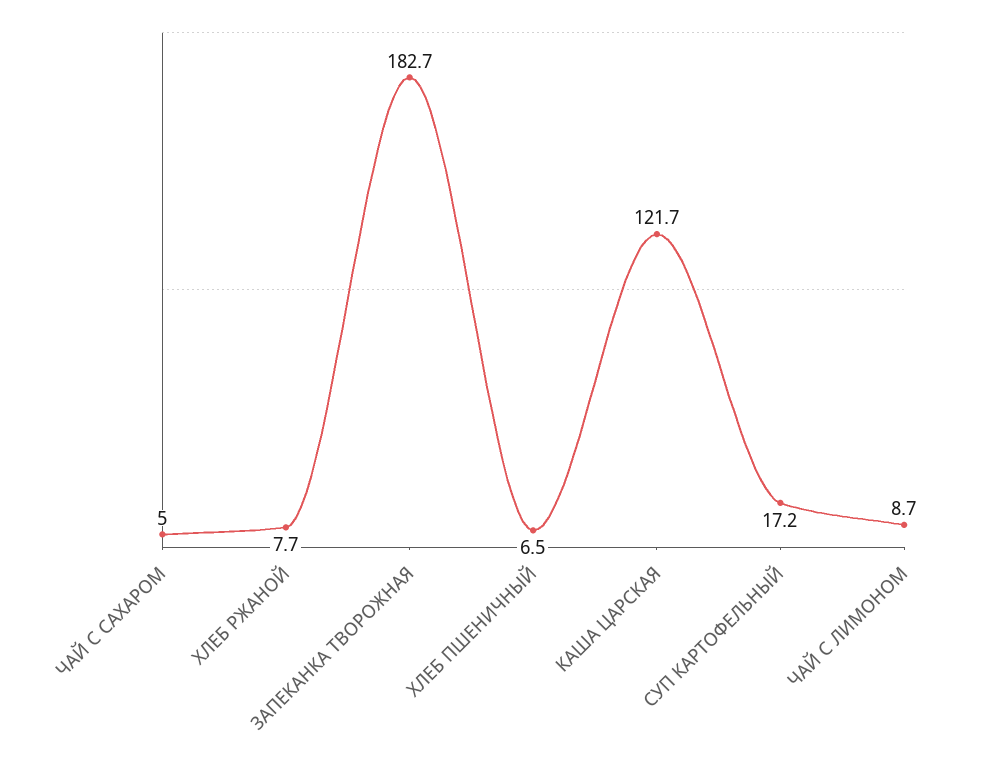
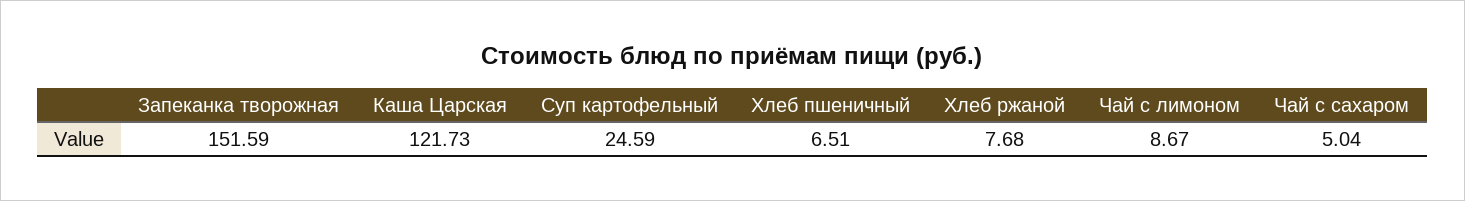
ЗАПЕКАНКА ТВОРОЖНАЯ: 182.7 -> 151.59
СУП КАРТОФЕЛЬНЫЙ: 17.2 -> 24.59

